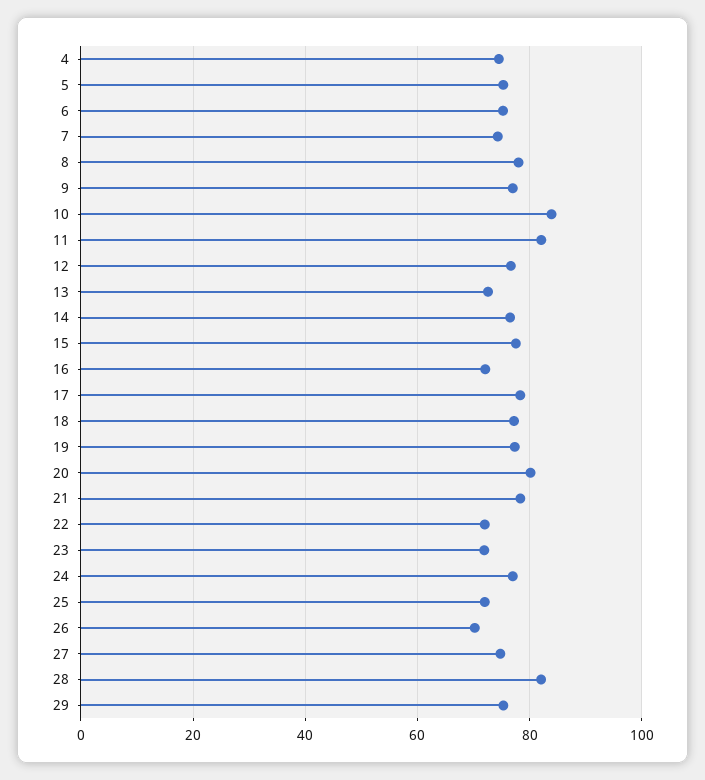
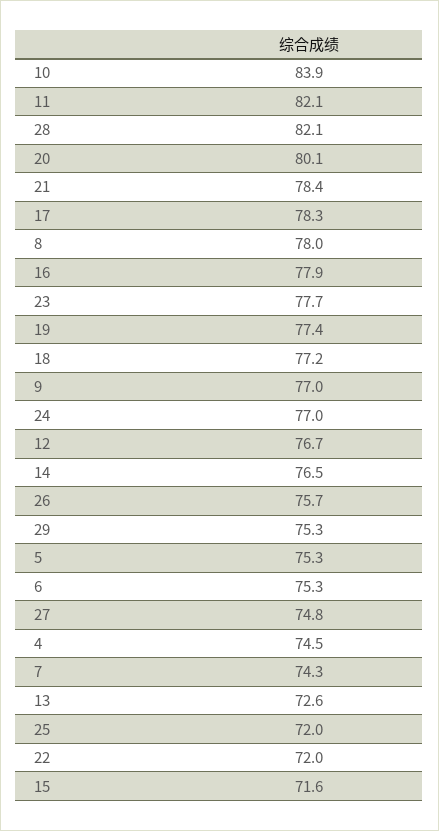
15: 78 -> 71.6
16: 72 -> 77.9
23: 72 -> 77.7
26: 70 -> 75.7

